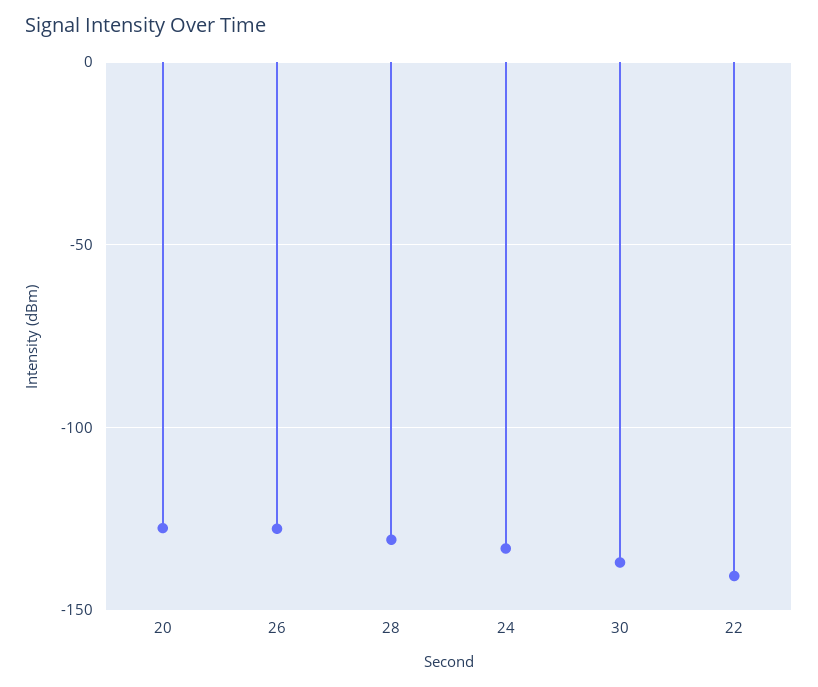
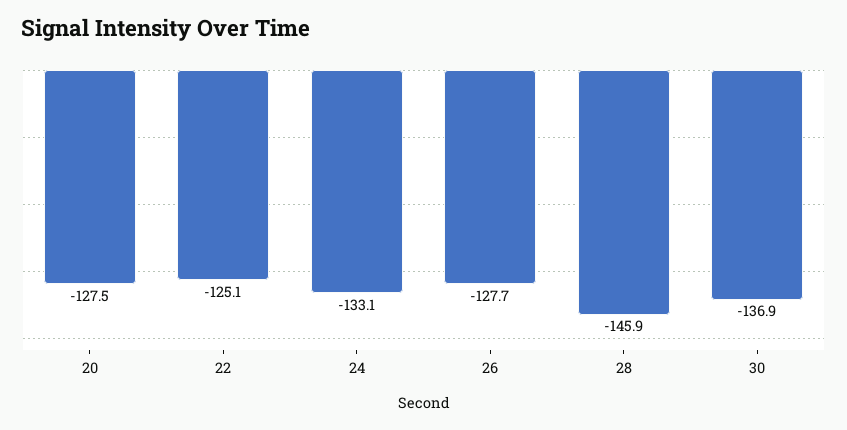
28: -130 -> -145.9
22: -140 -> -125.1

